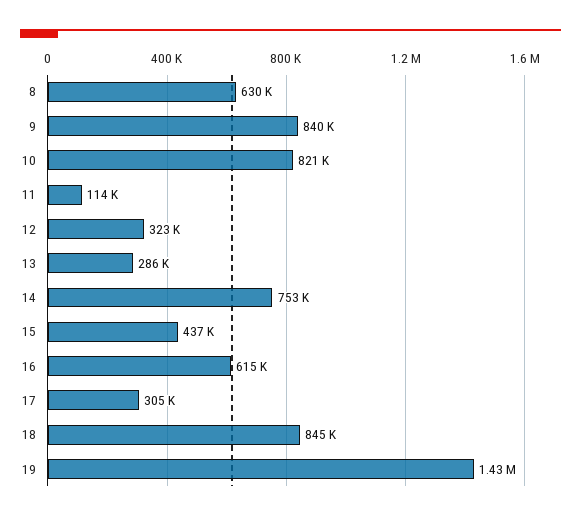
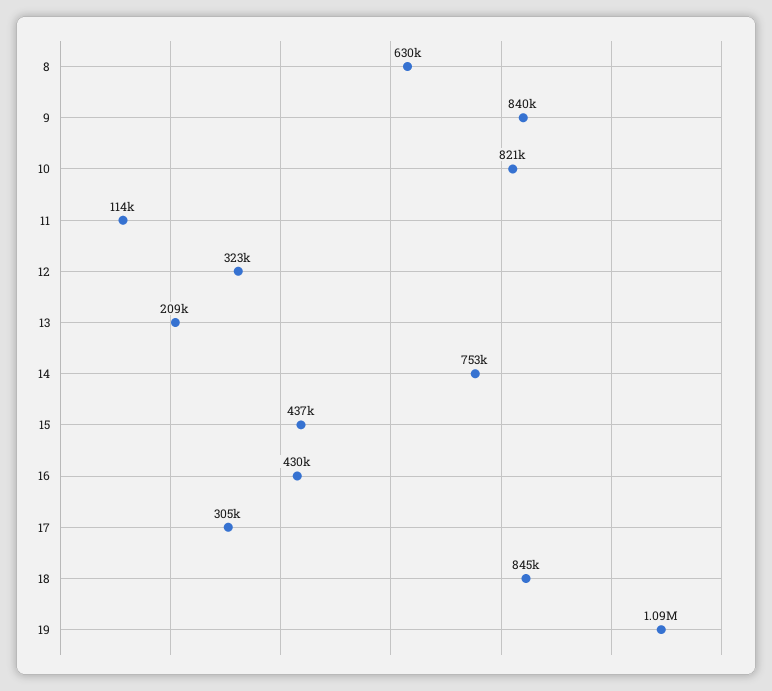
13: 286000 -> 209000
16: 615000 -> 430000
19: 1430000 -> 1090000

